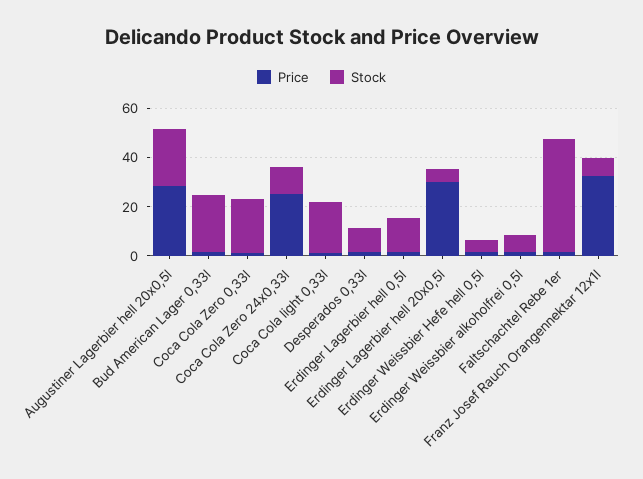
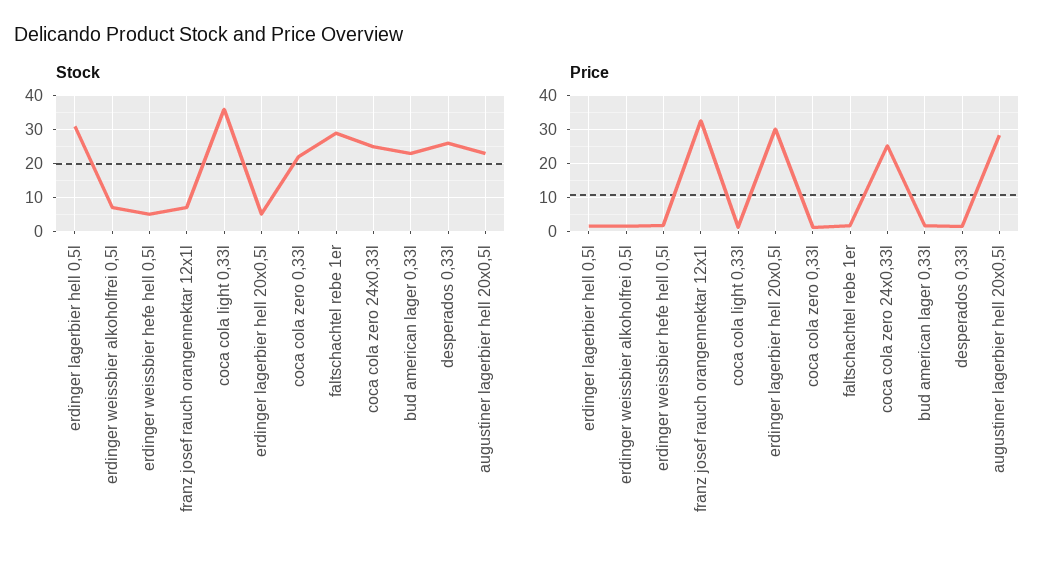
Stock, Coca Cola Zero 24x0,33l: 10 -> 25
Stock, Coca Cola light 0,33l: 20 -> 35
Stock, Desperados 0,33l: 10 -> 25
Stock, Erdinger Lagerbier hell 0,5l: 15 -> 30
Stock, Faltschachtel Rebe 1er: 45 -> 30

